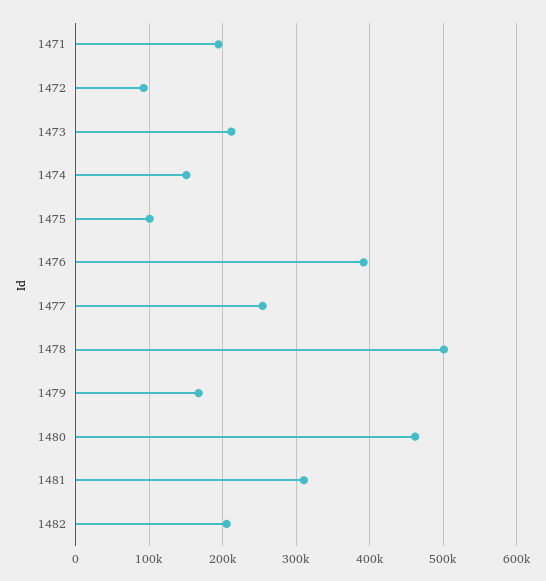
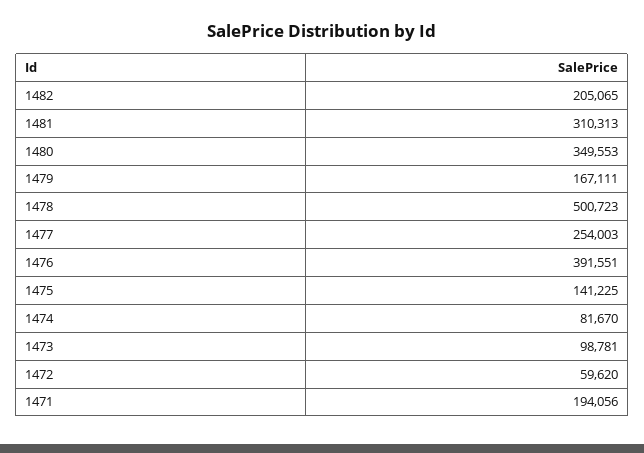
1472: 90000 -> 59620
1473: 210000 -> 98781
1474: 150000 -> 81670
1475: 100000 -> 141225
1480: 460000 -> 349553

